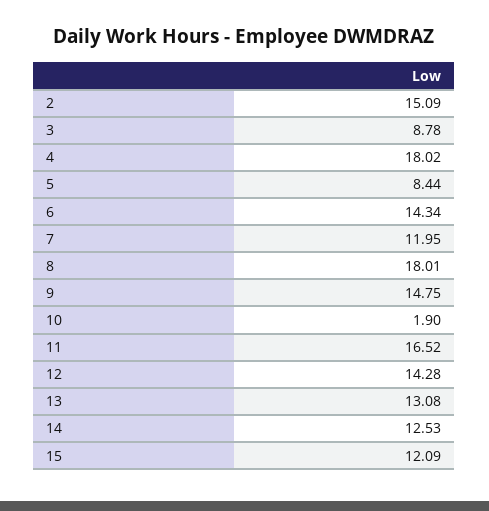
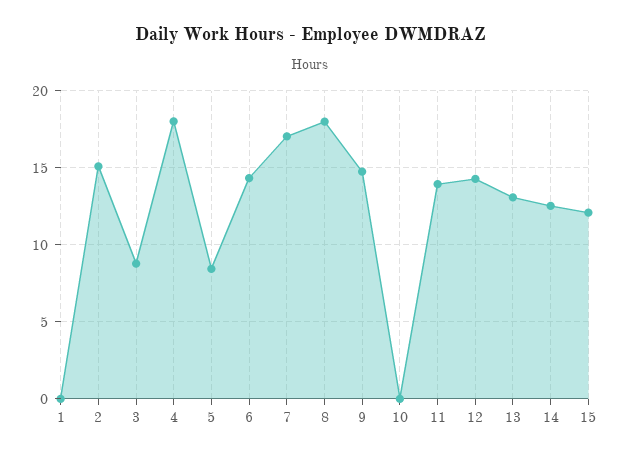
7: 11.95 -> 17
10: 1.9 -> 0
11: 16.52 -> 14
1: none -> 0

